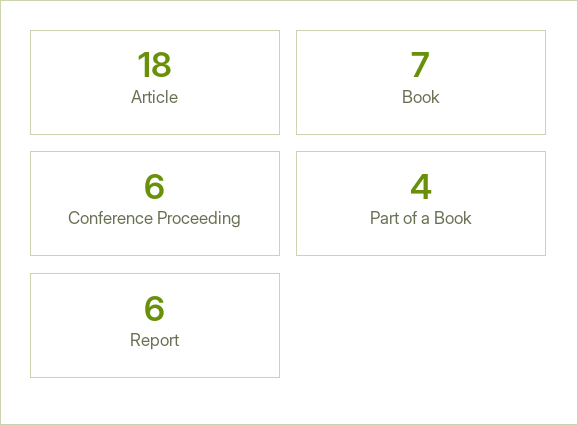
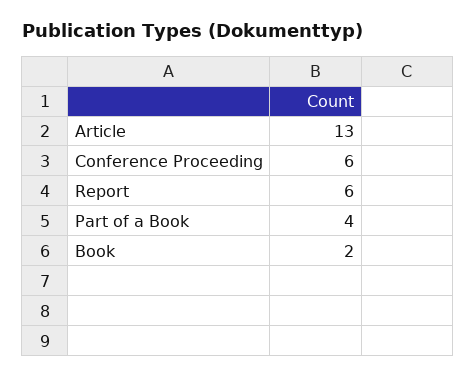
Article: 18 -> 13
Book: 7 -> 2

